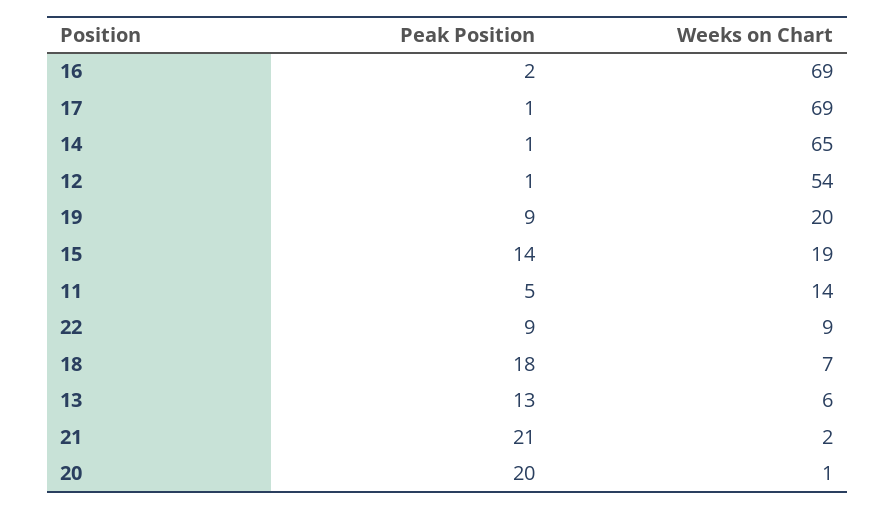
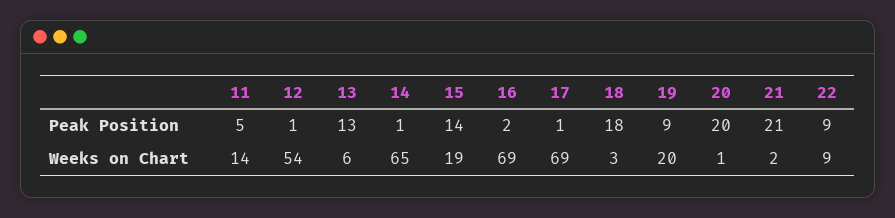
Weeks on Chart, 18: 7 -> 3

